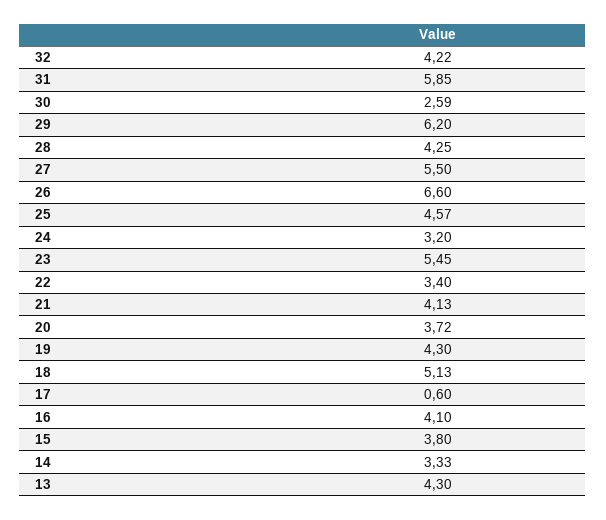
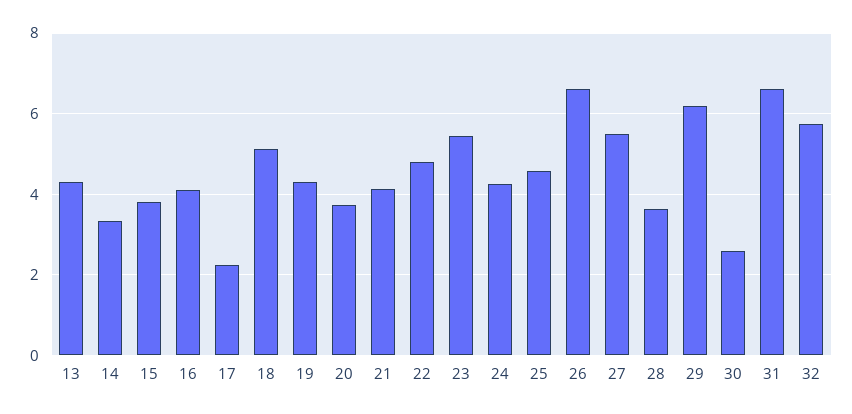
32: 4.22 -> 5.8
31: 5.85 -> 6.6
28: 4.25 -> 3.6
24: 3.2 -> 4.2
22: 3.4 -> 4.8
17: 0.6 -> 2.2

